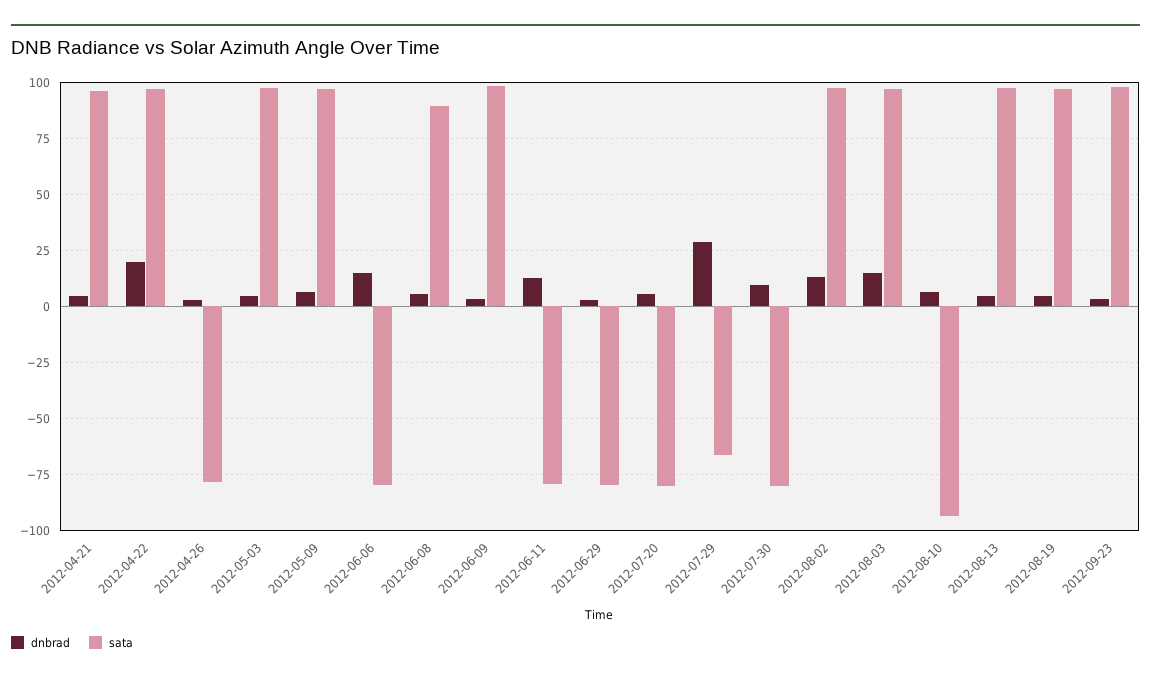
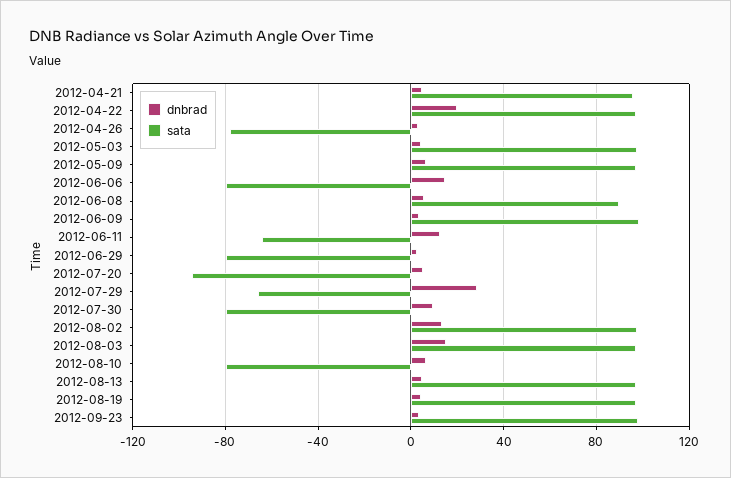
sata, 2012-06-11: -80 -> -65
sata, 2012-07-20: -80 -> -95
sata, 2012-08-10: -95 -> -80

